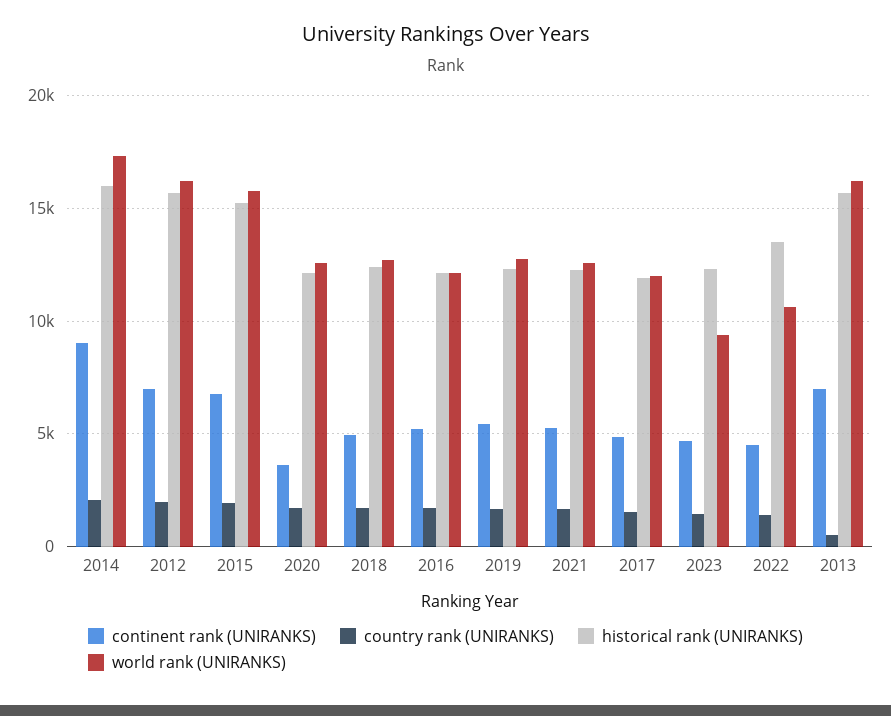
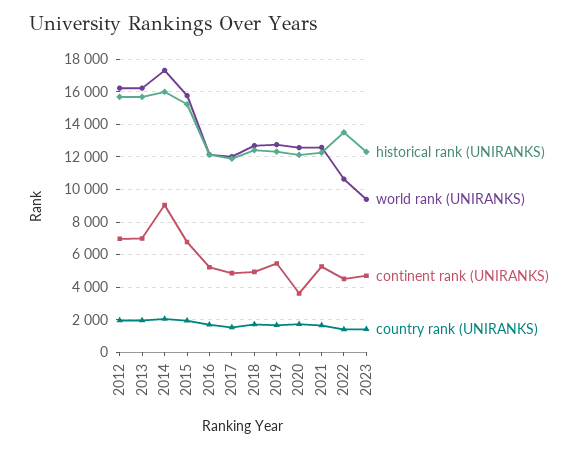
country rank (UNIRANKS), 2013: 500 -> 2000

